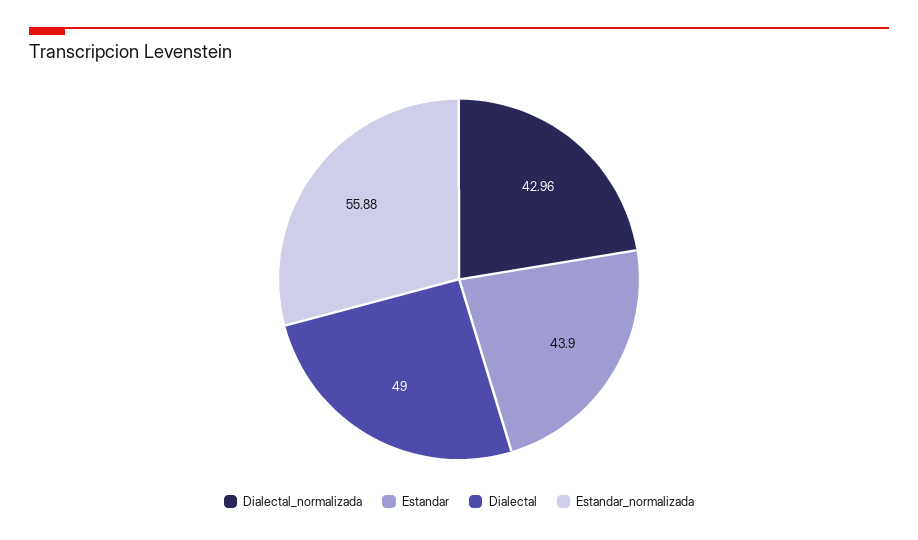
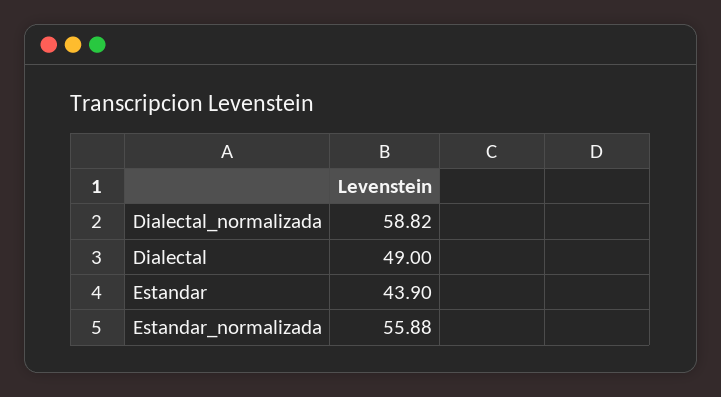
Dialectal_normalizada: 42.96 -> 58.82

